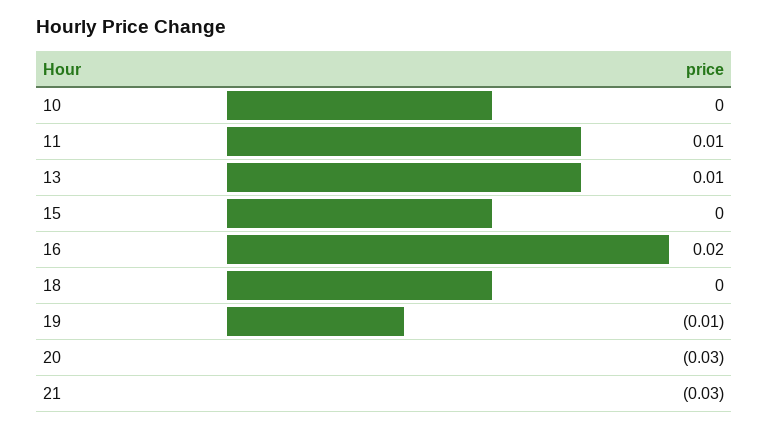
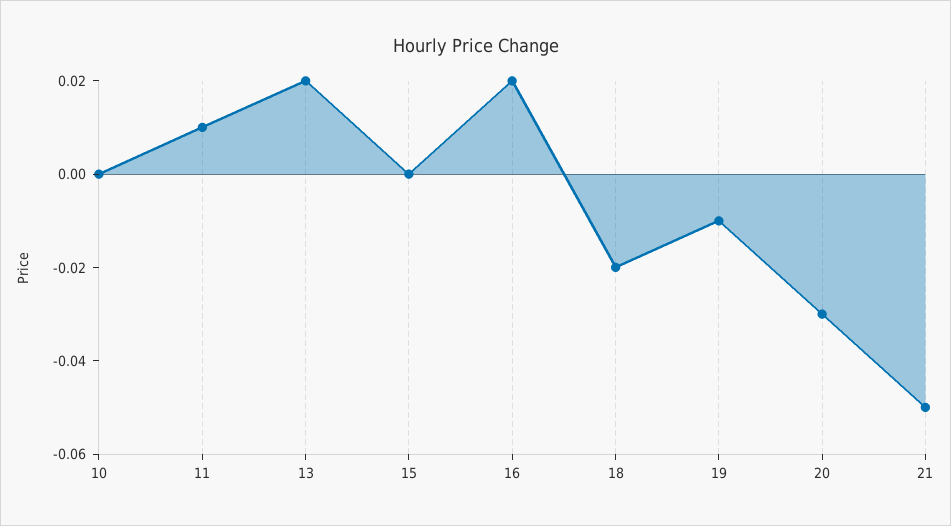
13: 0.01 -> 0.02
18: 0 -> -0.02
21: -0.03 -> -0.05

